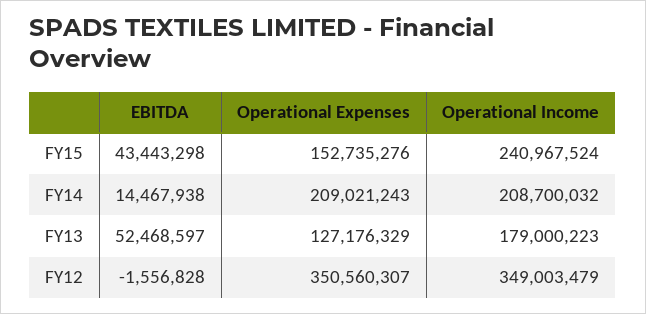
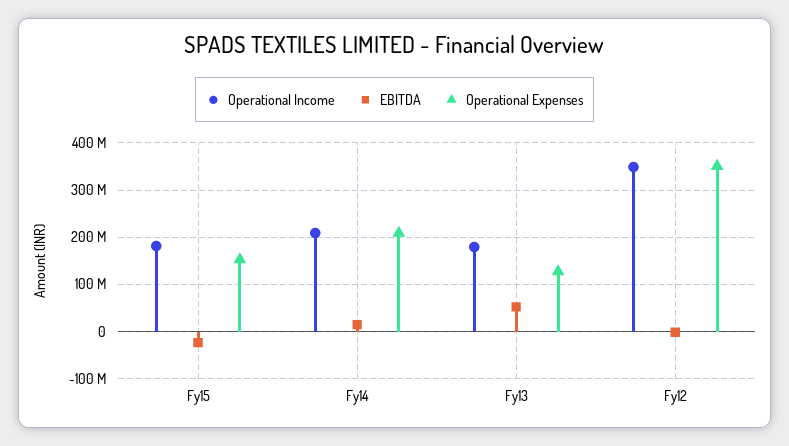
EBITDA, FY15: 43443298 -> -20000000
Operational Income, FY15: 240967524 -> 180000000

